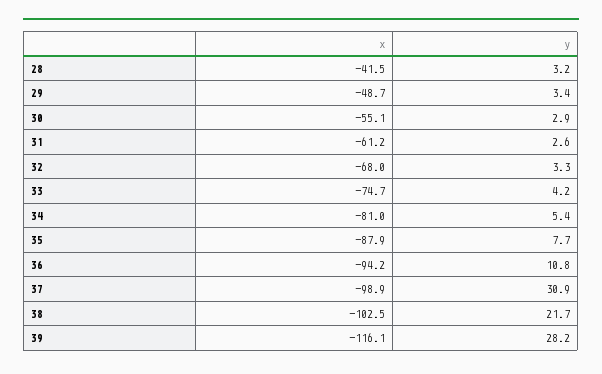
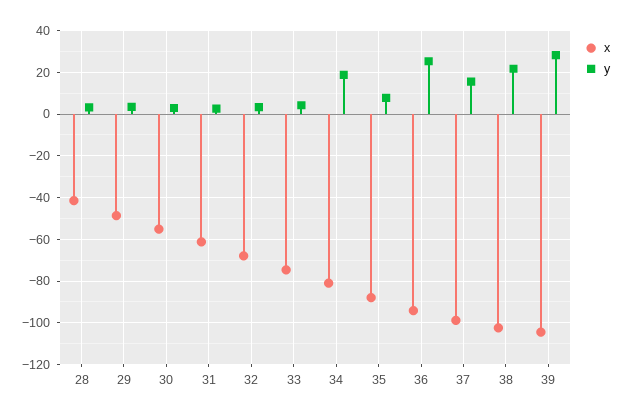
y, 34: 5.4 -> 20
y, 36: 10.8 -> 25
y, 37: 30.9 -> 15
x, 39: -116.1 -> -105

